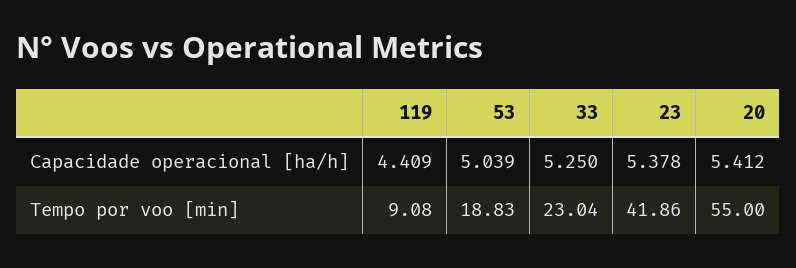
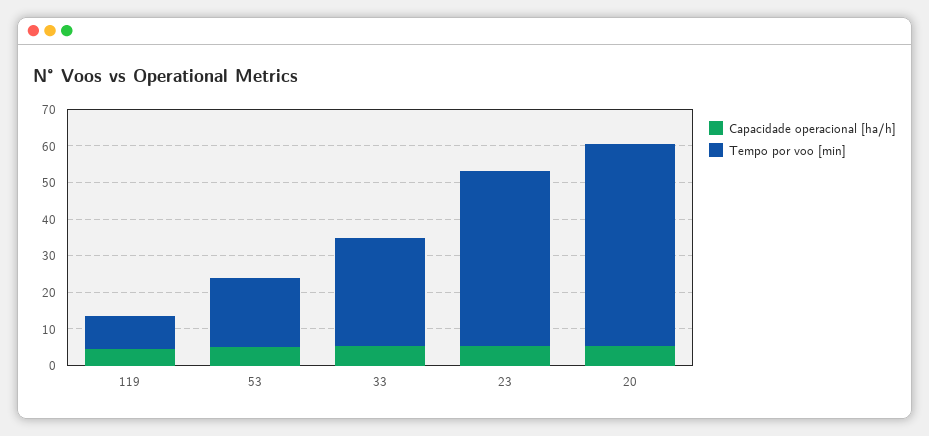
Tempo por voo [min], 33: 23.04 -> 30
Tempo por voo [min], 23: 41.86 -> 47.5

